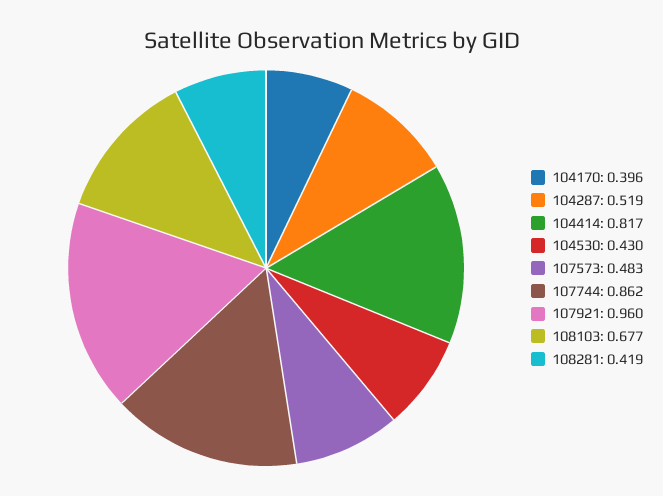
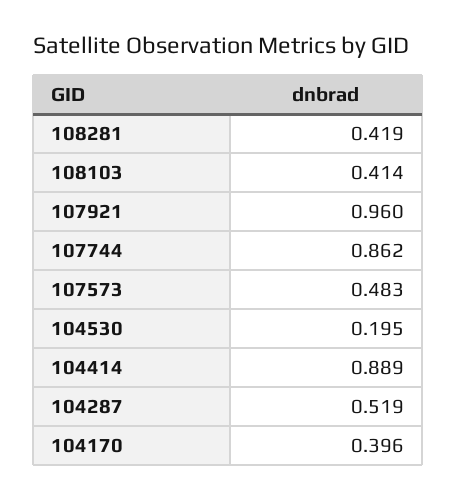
104414: 0.817 -> 0.889
104530: 0.43 -> 0.195
108103: 0.677 -> 0.414

